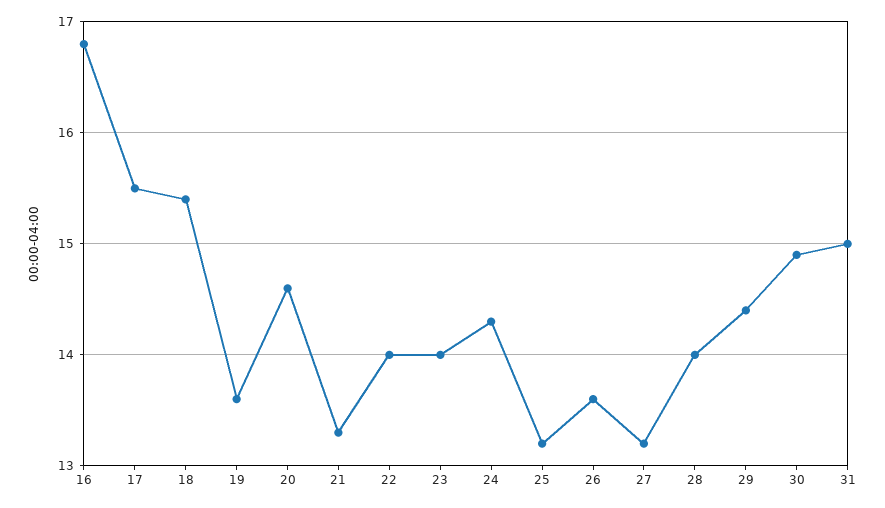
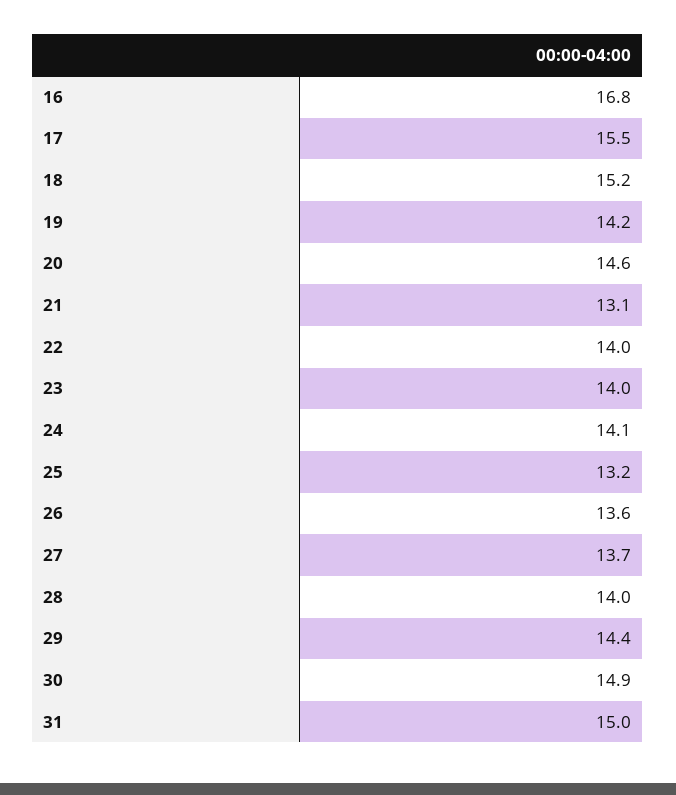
18: 15.4 -> 15.2
19: 13.6 -> 14.2
21: 13.3 -> 13.1
24: 14.3 -> 14.1
27: 13.2 -> 13.7

